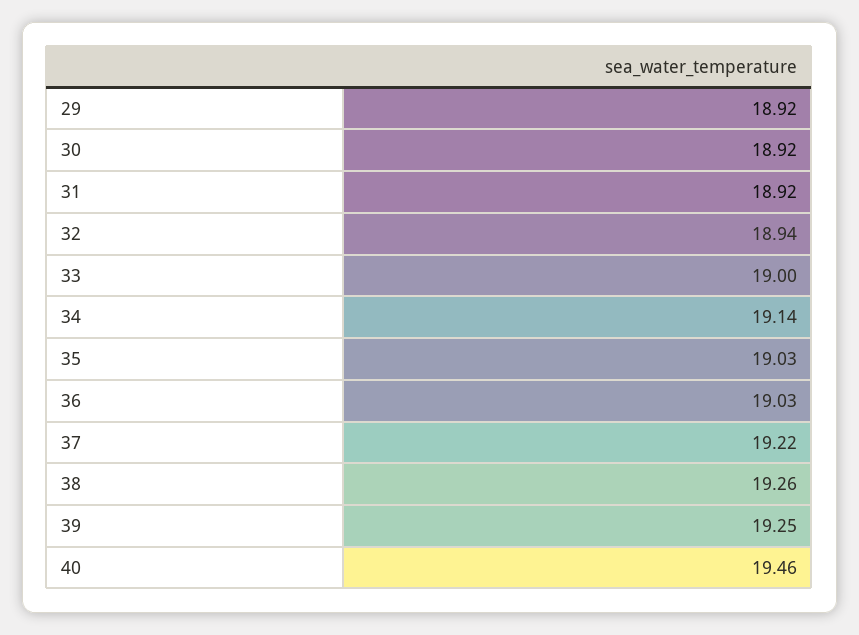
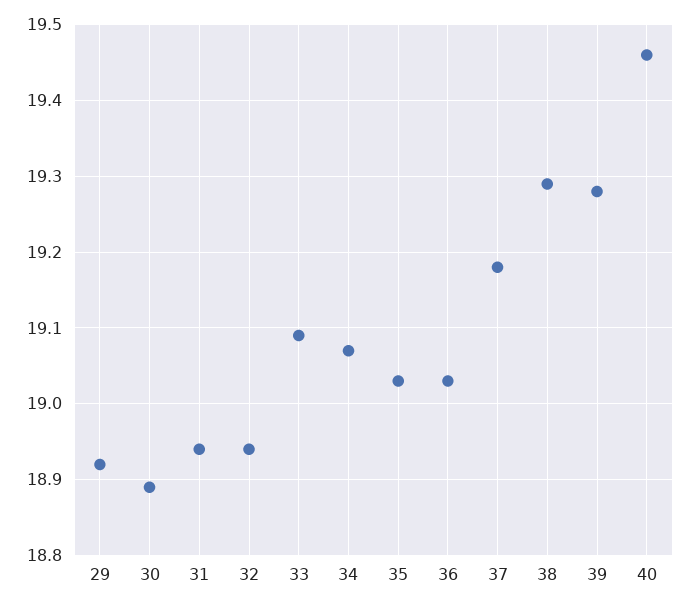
30: 18.92 -> 18.89
31: 18.92 -> 18.94
33: 19 -> 19.09
34: 19.14 -> 19.07
37: 19.22 -> 19.18
38: 19.26 -> 19.29
39: 19.25 -> 19.28

